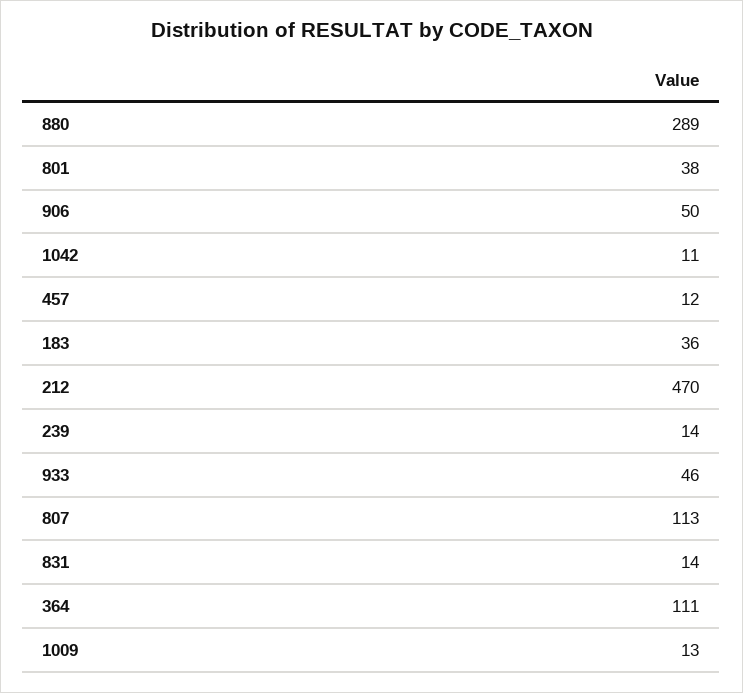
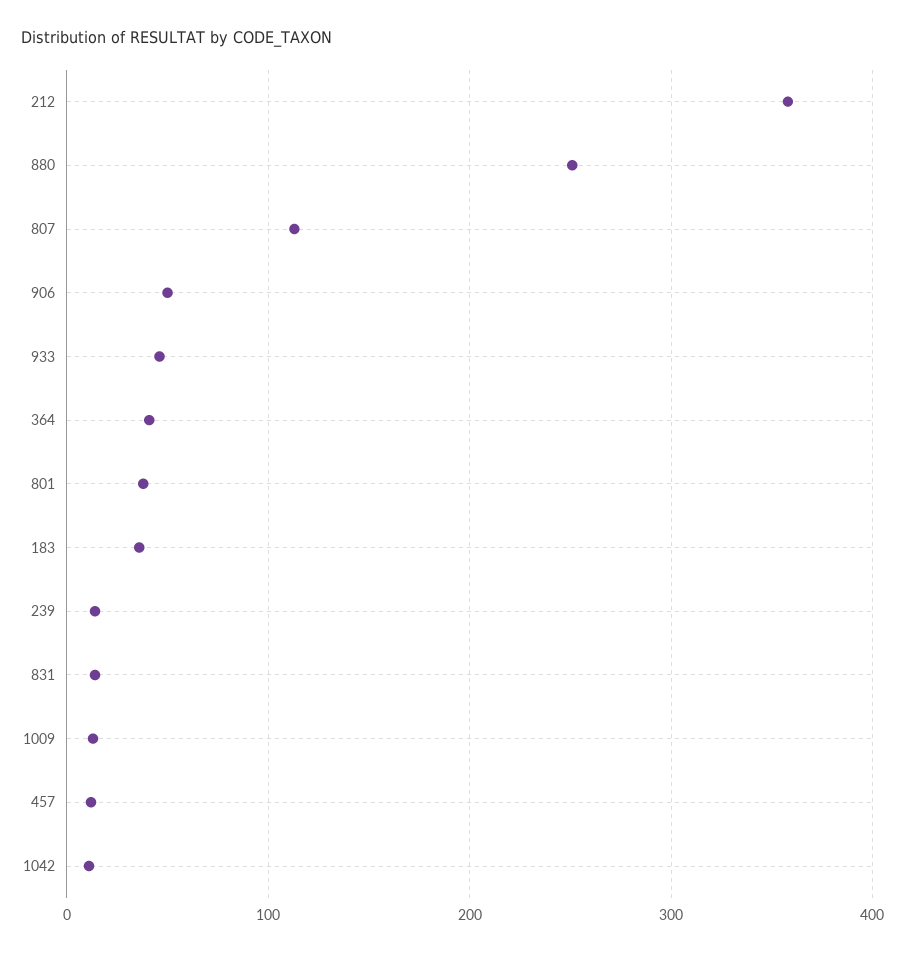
880: 289 -> 250
212: 470 -> 360
364: 111 -> 40

